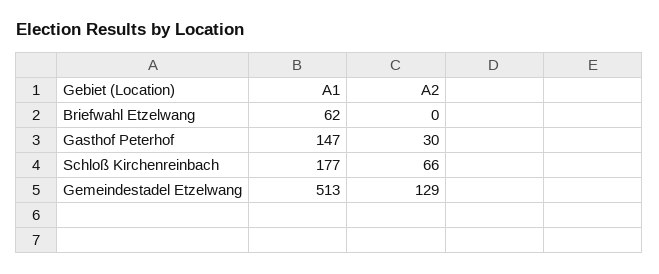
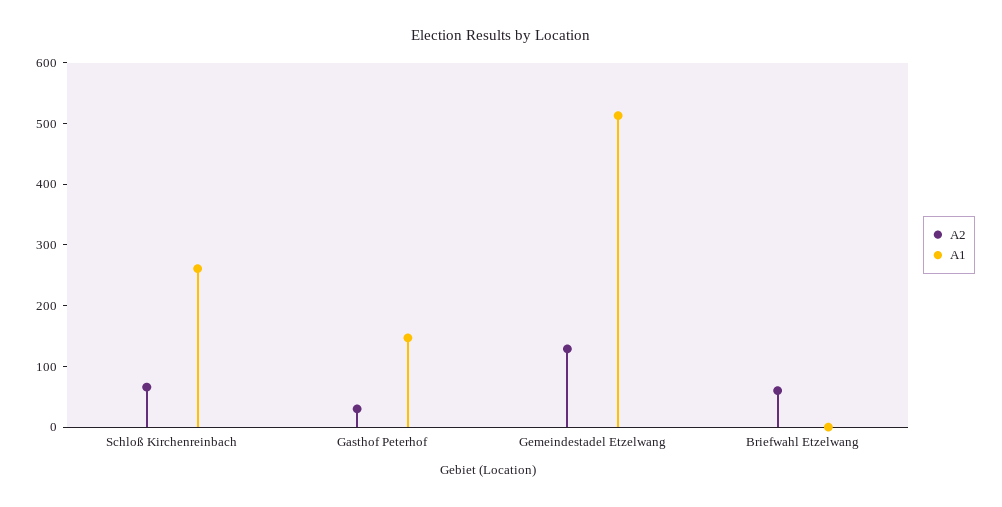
A1, Briefwahl Etzelwang: 62 -> 0
A2, Briefwahl Etzelwang: 0 -> 60
A1, Schloß Kirchenreinbach: 177 -> 260

